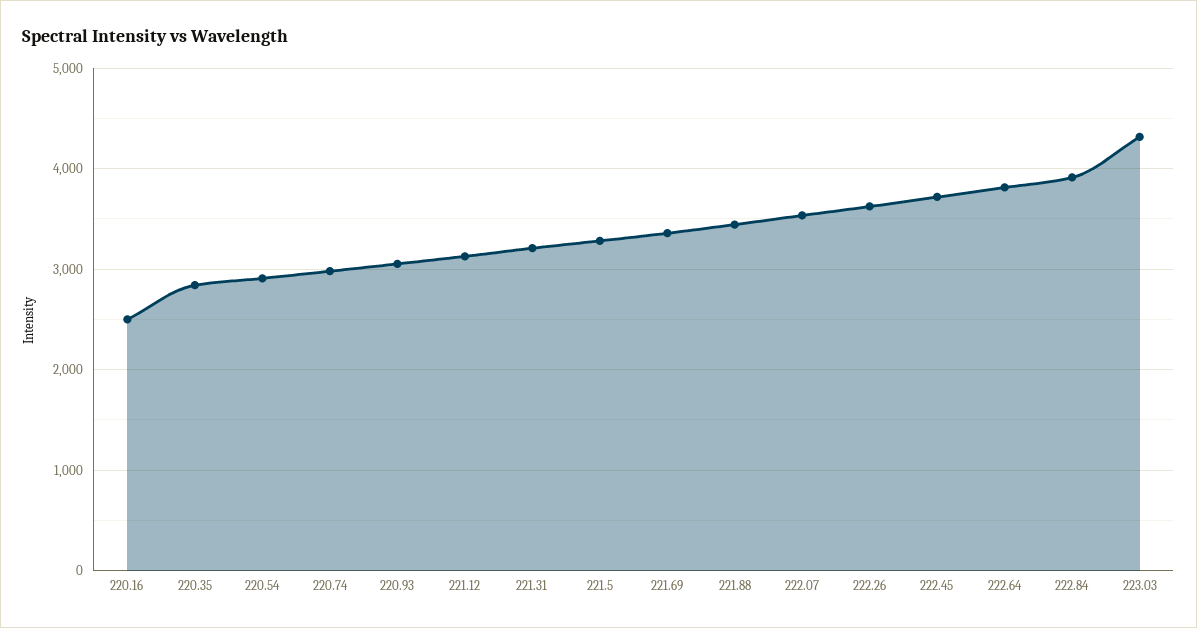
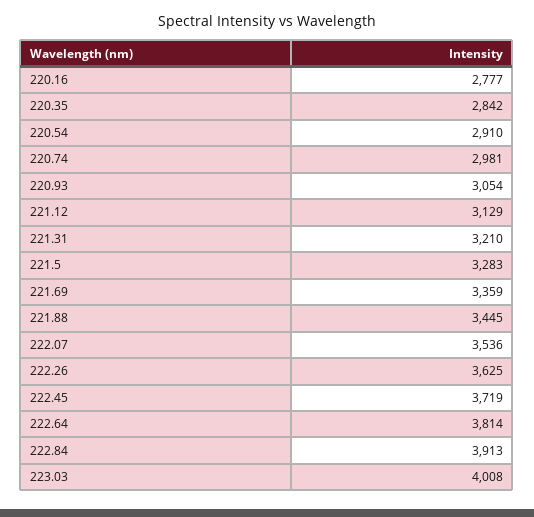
220.16: 2500 -> 2777
223.03: 4300 -> 4008

